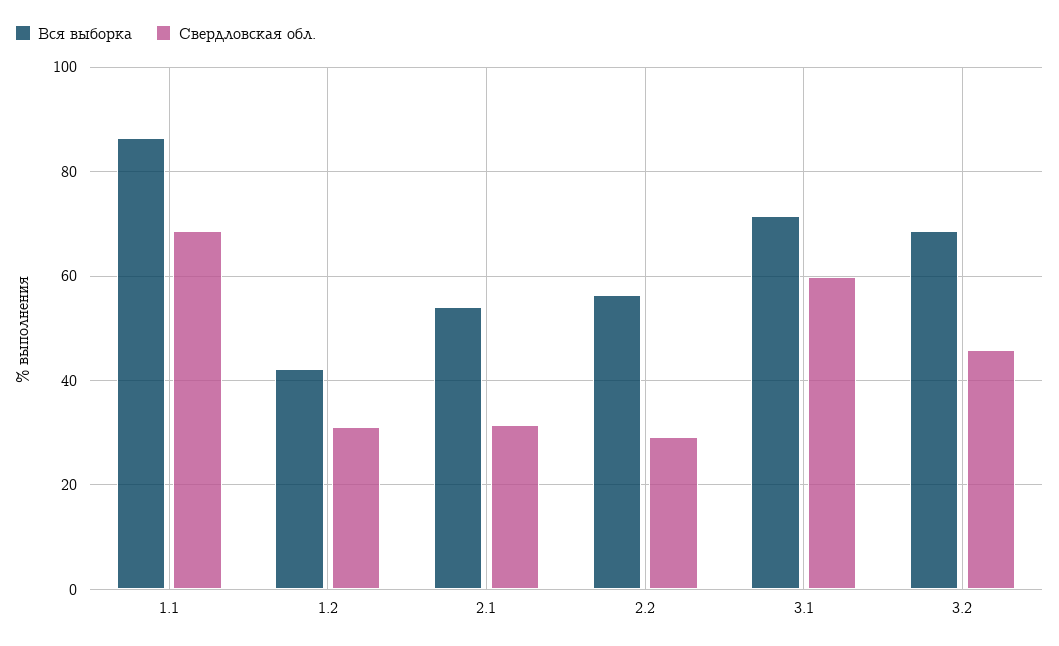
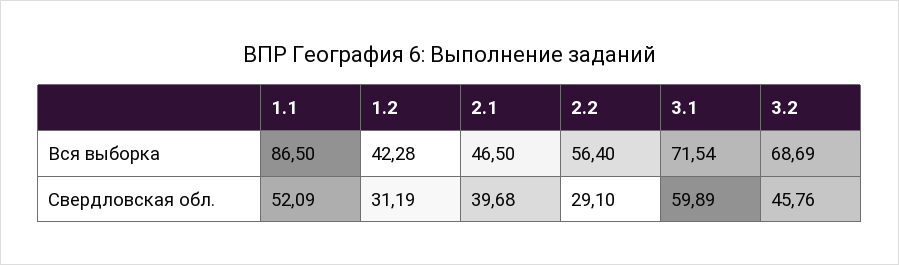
Свердловская обл., 1.1: 68 -> 52.09
Вся выборка, 2.1: 54 -> 46.5
Свердловская обл., 2.1: 32 -> 39.68

